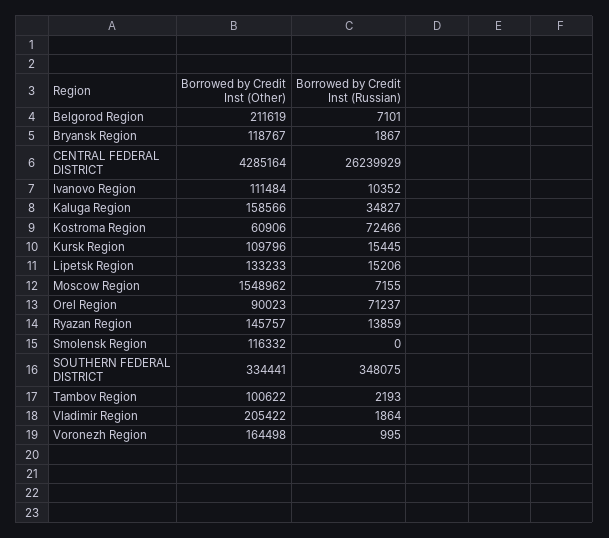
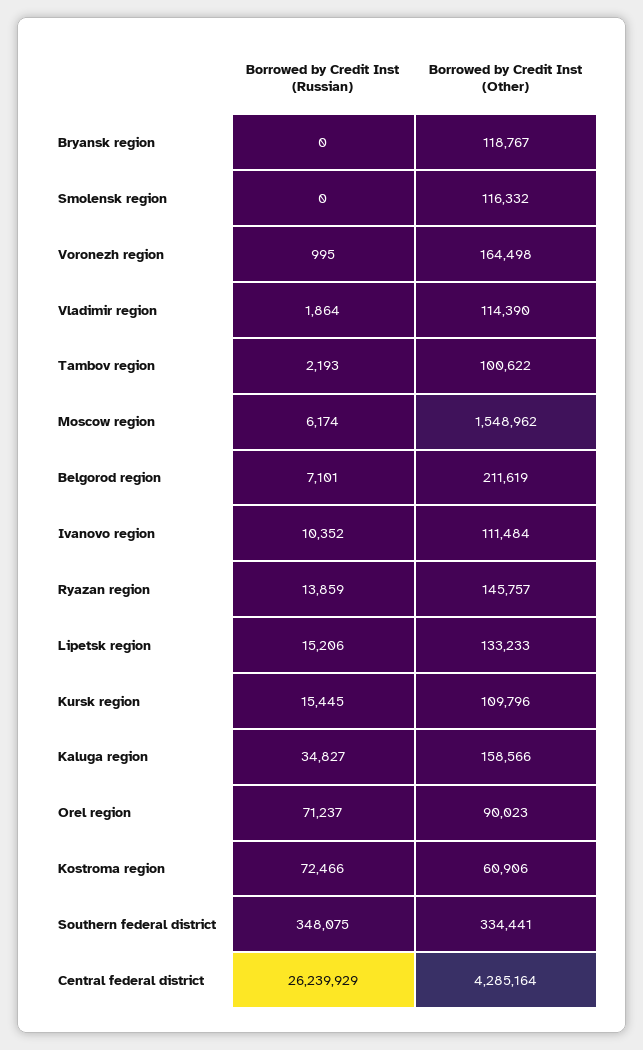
Borrowed by Credit Inst (Russian), Bryansk Region: 1867 -> 0
Borrowed by Credit Inst (Russian), Moscow Region: 7155 -> 6174
Borrowed by Credit Inst (Other), Vladimir Region: 205422 -> 114390

